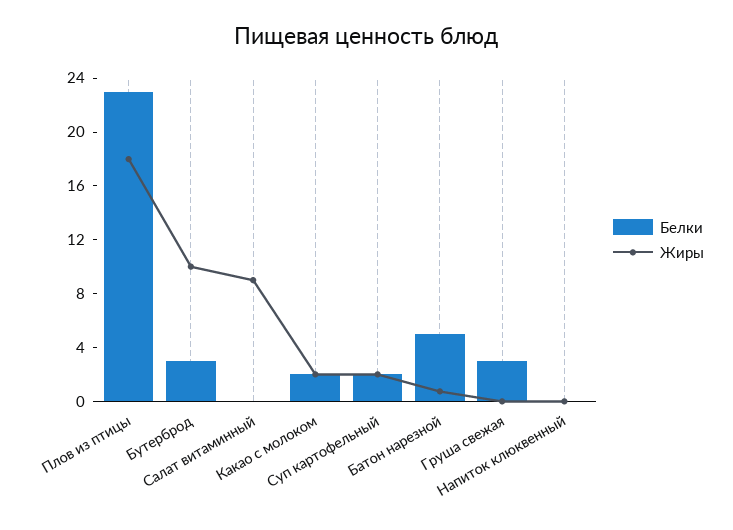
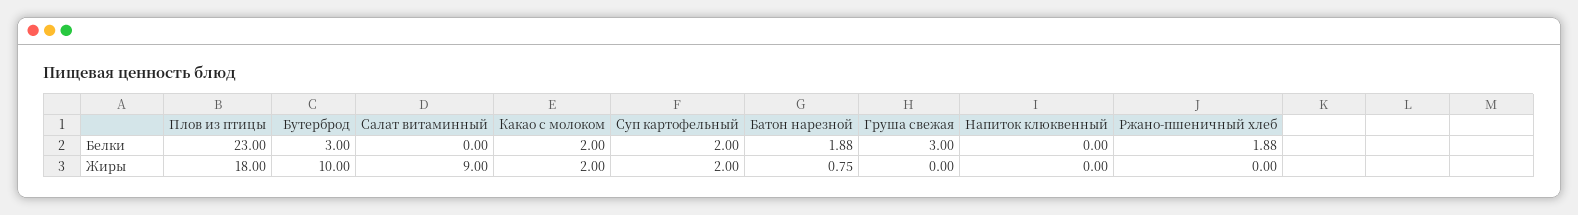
Белки, Батон нарезной: 5 -> 1.88
Белки, Ржано-пшеничный хлеб: none -> 1.88
Жиры, Ржано-пшеничный хлеб: none -> 0

